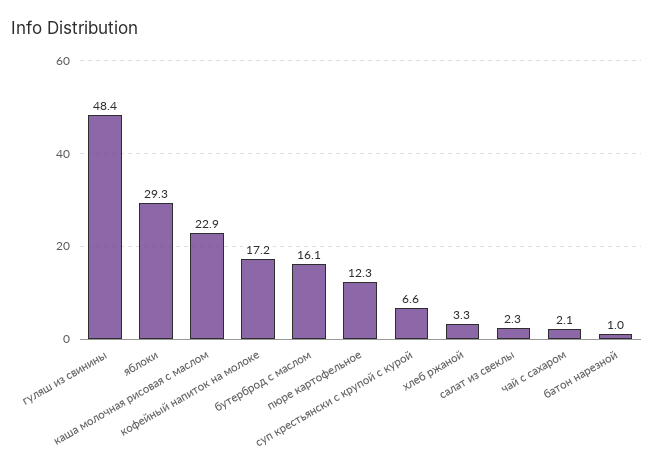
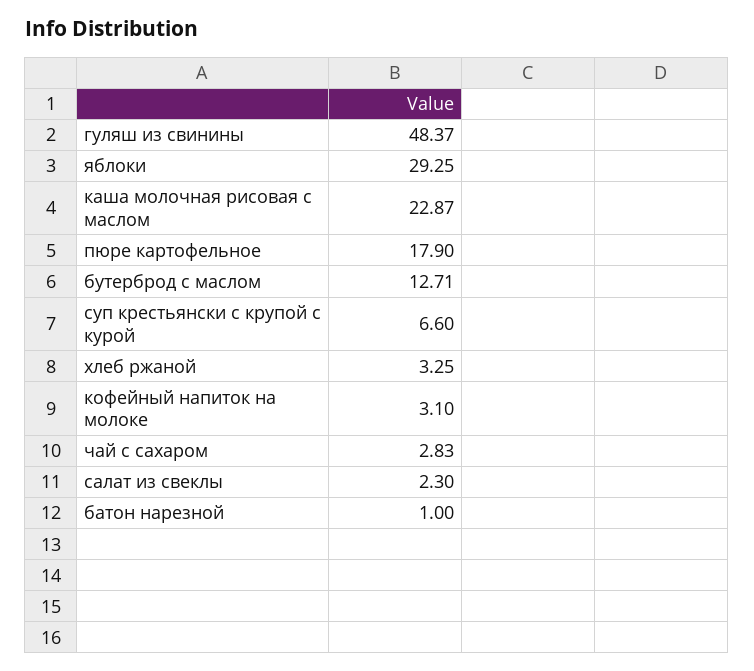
кофейный напиток на молоке: 17.2 -> 3.1
бутерброд с маслом: 16.1 -> 12.71
пюре картофельное: 12.3 -> 17.9
чай с сахаром: 2.1 -> 2.83

